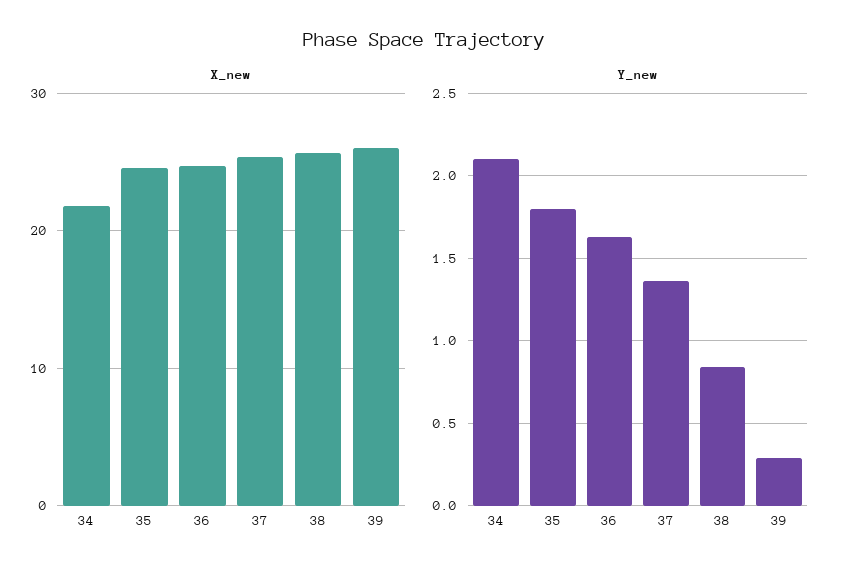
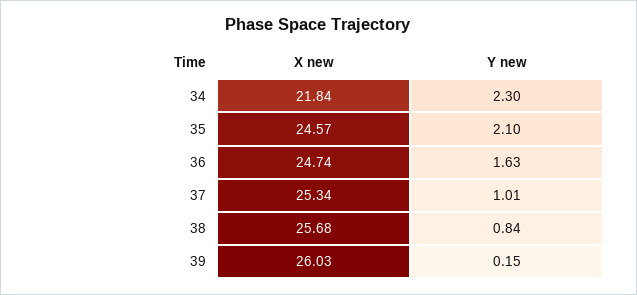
Y_new, 34: 2.1 -> 2.3
Y_new, 35: 1.8 -> 2.1
Y_new, 37: 1.35 -> 1.01
Y_new, 39: 0.3 -> 0.15

